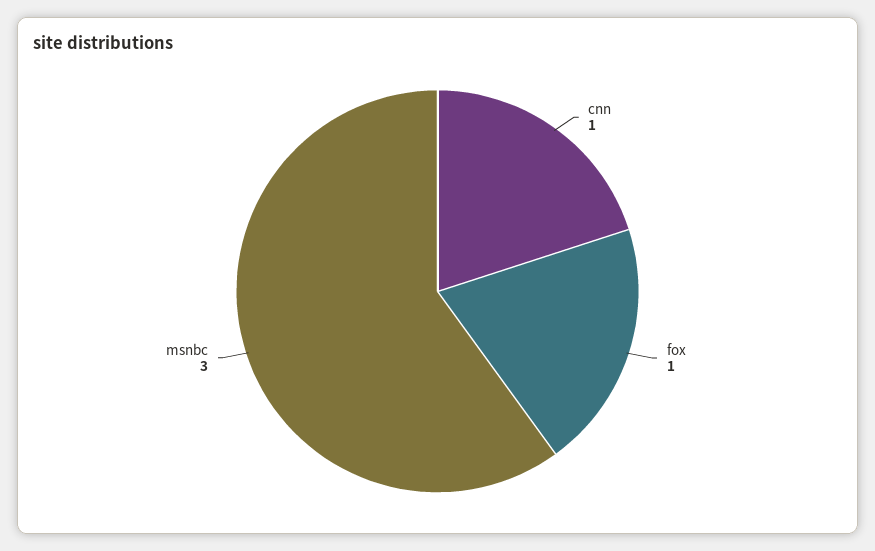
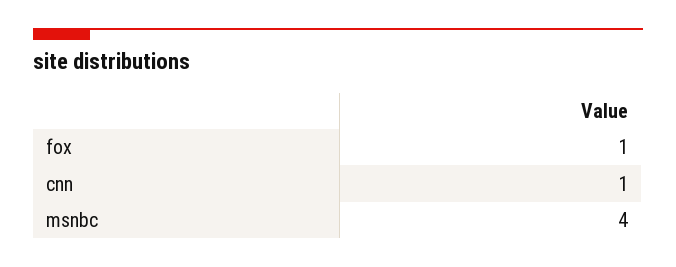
msnbc: 3 -> 4

